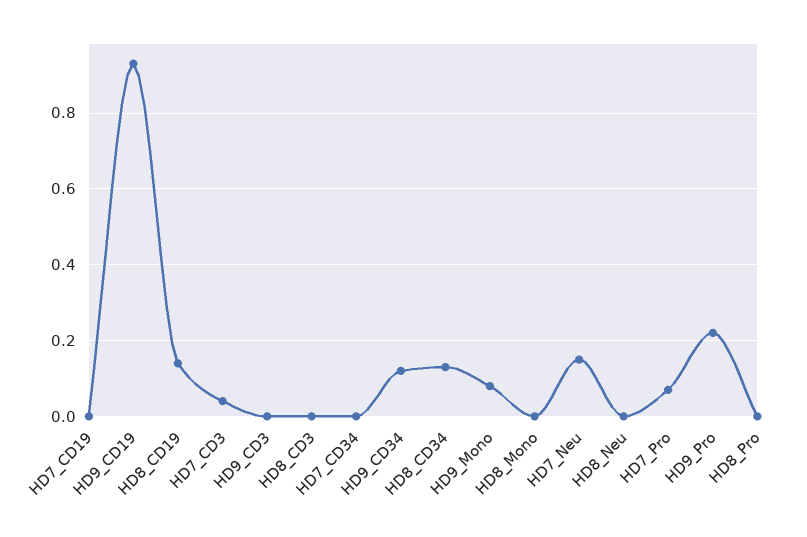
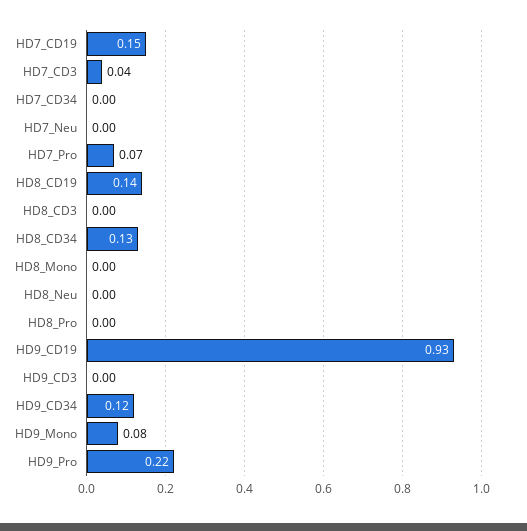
HD7_CD19: 0 -> 0.15
HD7_Neu: 0.15 -> 0

